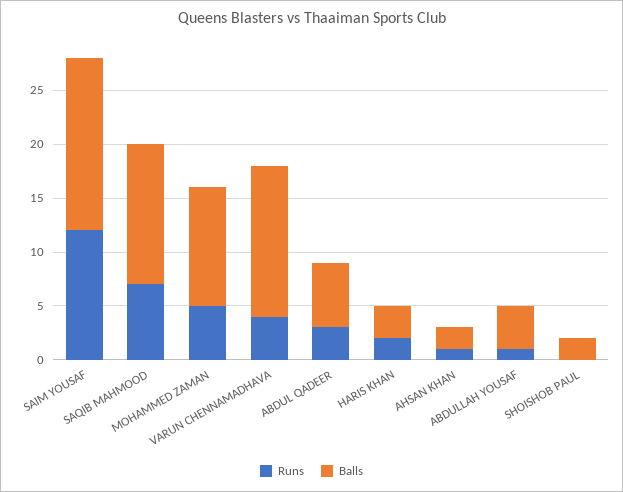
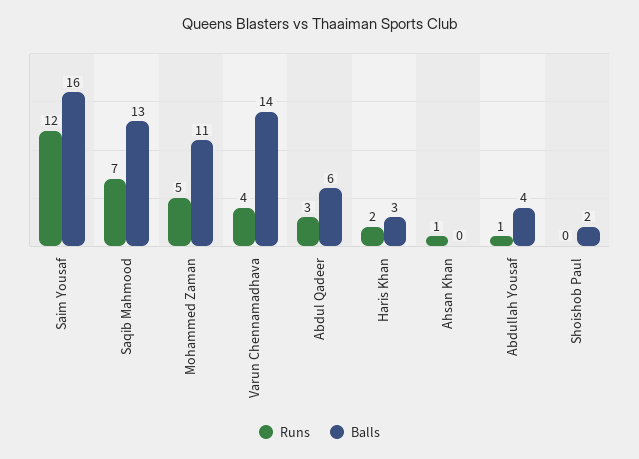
Balls, AHSAN KHAN: 2 -> 0

